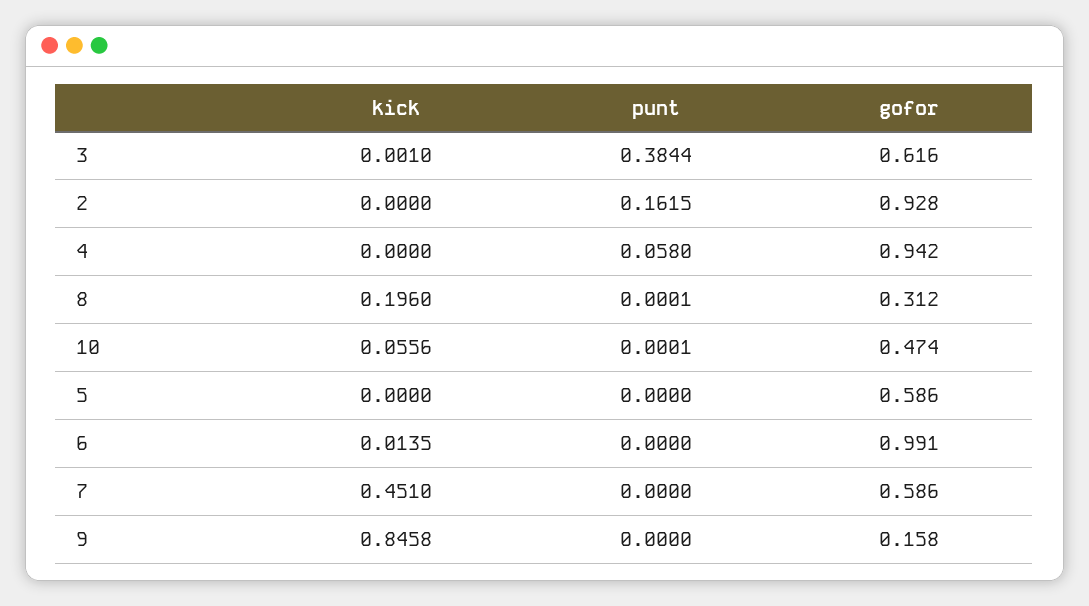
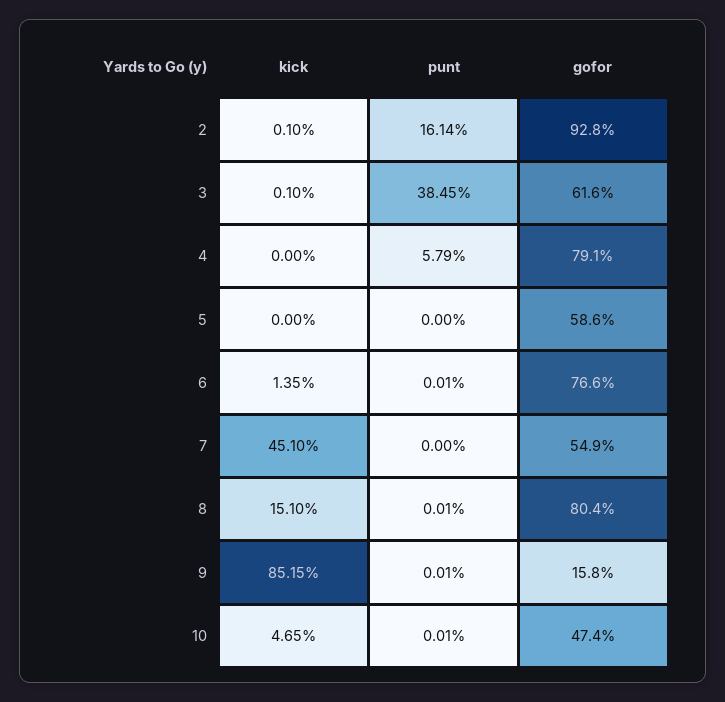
punt, 3: 0.3844 -> 0.3845
kick, 2: 0 -> 0.001
punt, 2: 0.1615 -> 0.1614
punt, 4: 0.058 -> 0.0579
gofor, 4: 0.942 -> 0.791
kick, 8: 0.196 -> 0.151
gofor, 8: 0.312 -> 0.804
kick, 10: 0.0556 -> 0.0465
punt, 6: 0 -> 0.0001
gofor, 6: 0.991 -> 0.766
gofor, 7: 0.586 -> 0.549
kick, 9: 0.8458 -> 0.8515
punt, 9: 0 -> 0.0001

